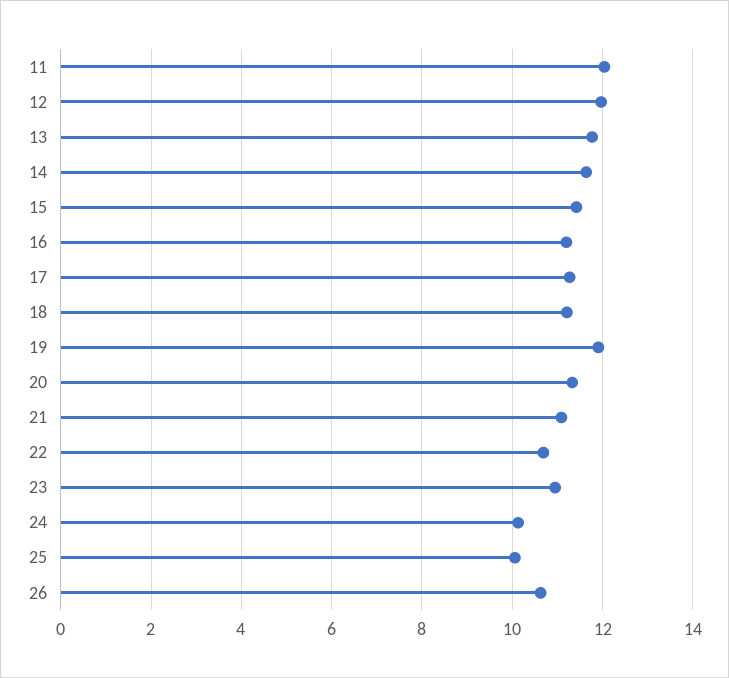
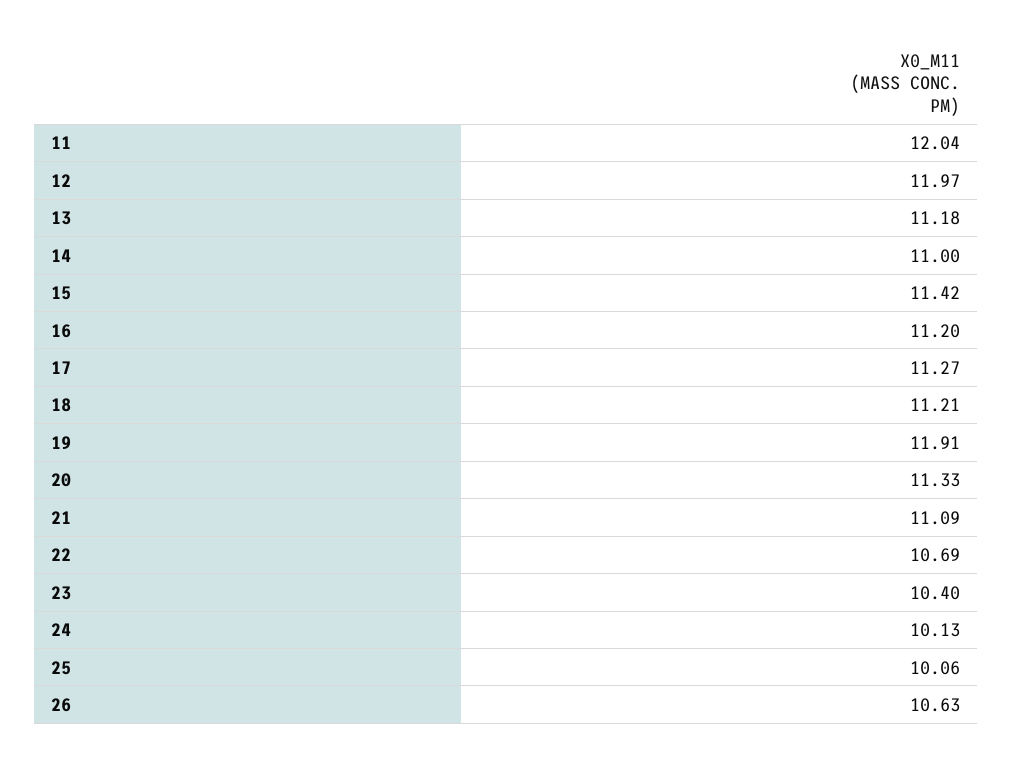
13: 11.8 -> 11.18
14: 11.6 -> 11
23: 11 -> 10.4

